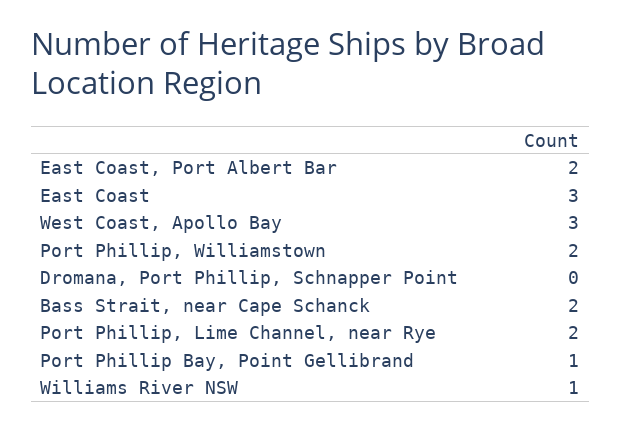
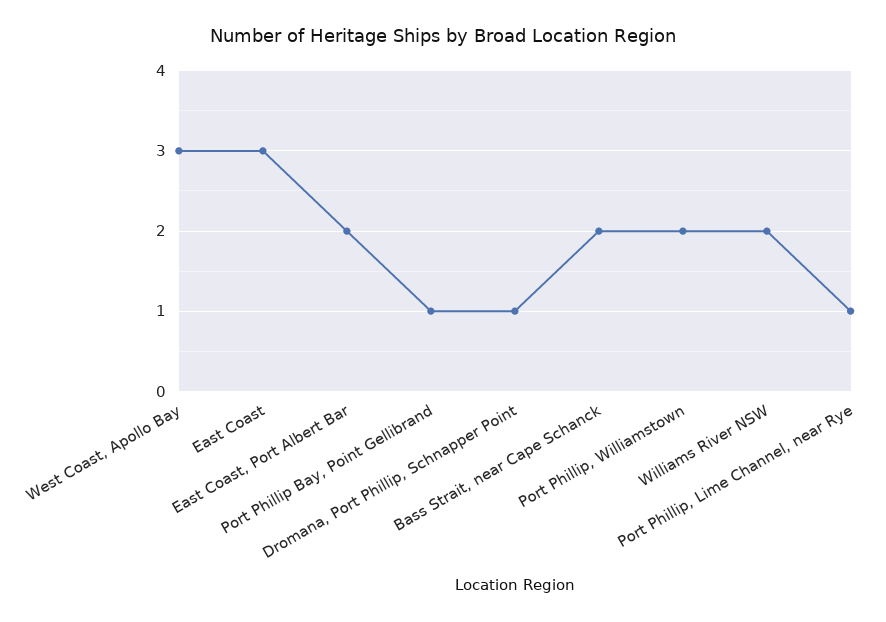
Dromana, Port Phillip, Schnapper Point: 0 -> 1
Port Phillip, Lime Channel, near Rye: 2 -> 1
Williams River NSW: 1 -> 2

